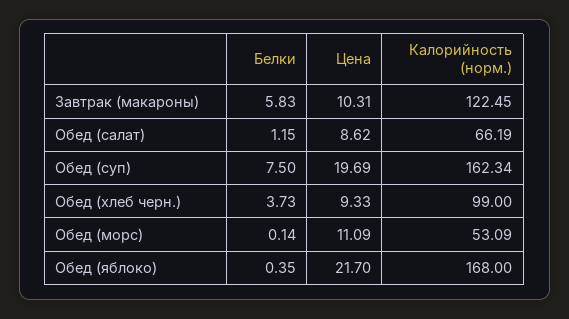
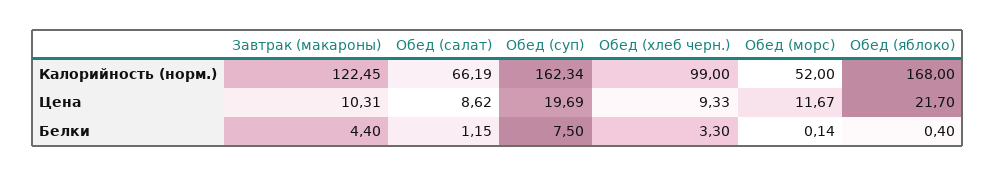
Белки, Завтрак (макароны): 5.83 -> 4.4
Белки, Обед (хлеб черн.): 3.73 -> 3.3
Цена, Обед (морс): 11.09 -> 11.67
Калорийность (норм.), Обед (морс): 53.09 -> 52
Белки, Обед (яблоко): 0.35 -> 0.4

